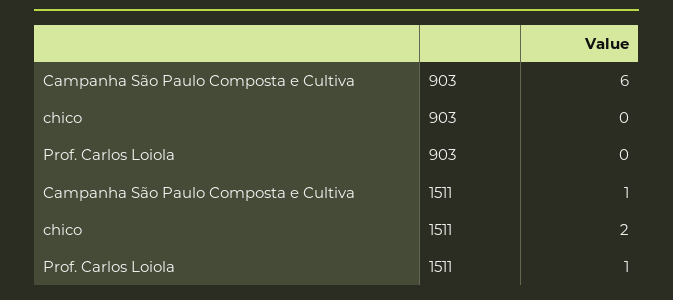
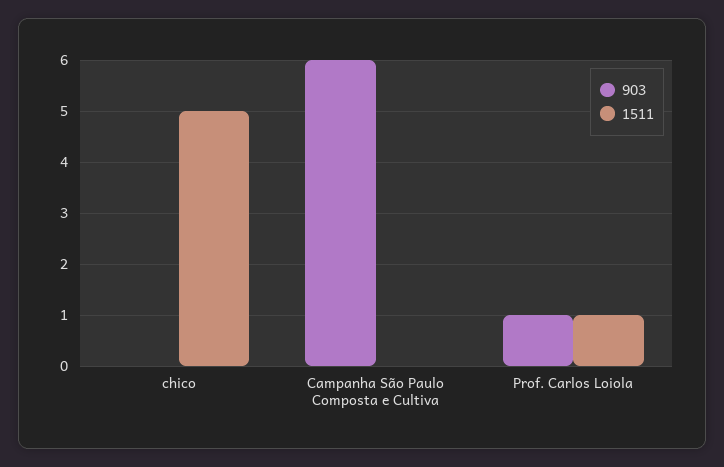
903, Prof. Carlos Loiola: 0 -> 1
1511, Campanha São Paulo Composta e Cultiva: 1 -> 0
1511, chico: 2 -> 5

